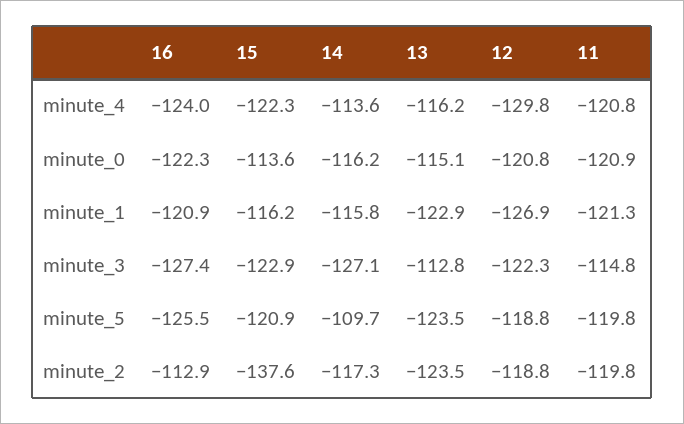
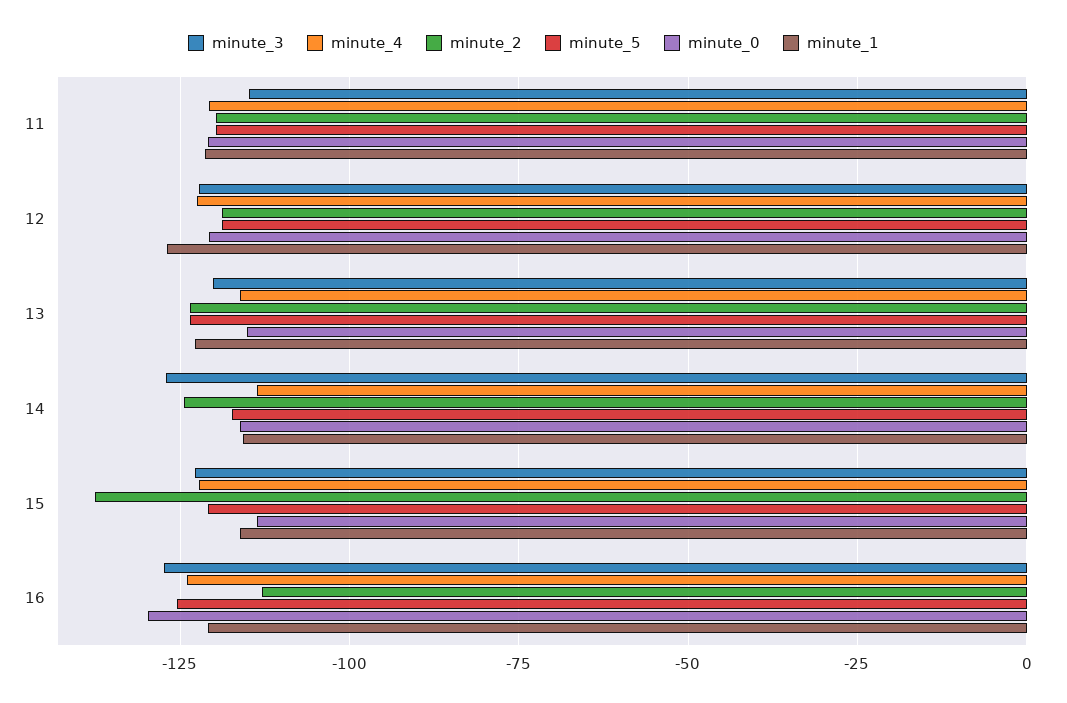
minute_4, 12: -129.8 -> -122.5
minute_0, 16: -122.3 -> -130
minute_3, 13: -112.8 -> -120
minute_5, 14: -109.7 -> -117.5
minute_2, 14: -117.3 -> -125

